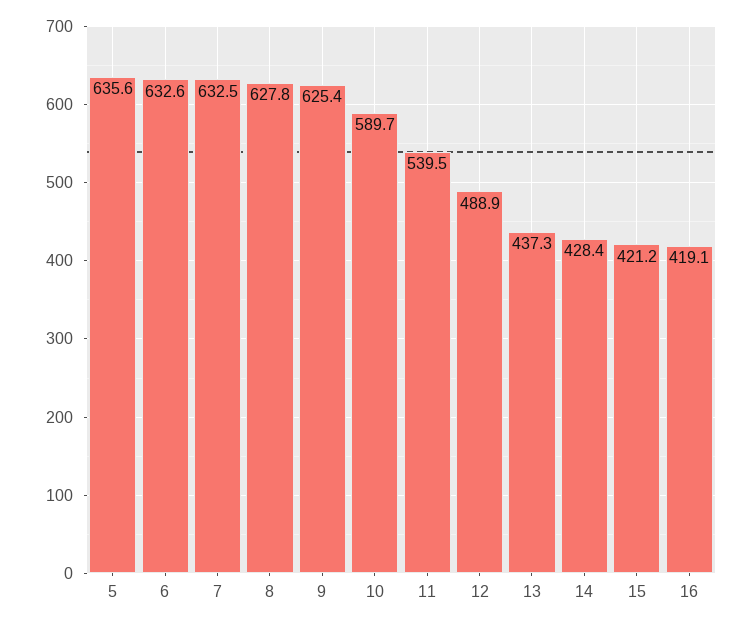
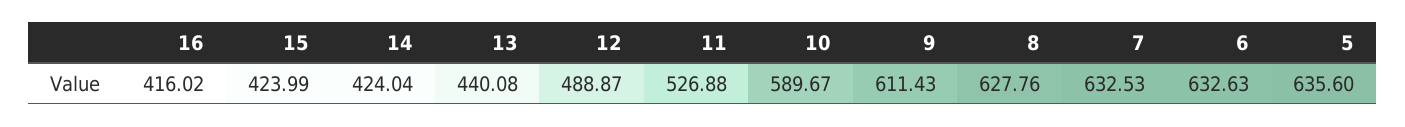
9: 625.4 -> 611.43
11: 539.5 -> 526.88
13: 437.3 -> 440.08
14: 428.4 -> 424.04
15: 421.2 -> 423.99
16: 419.1 -> 416.02

